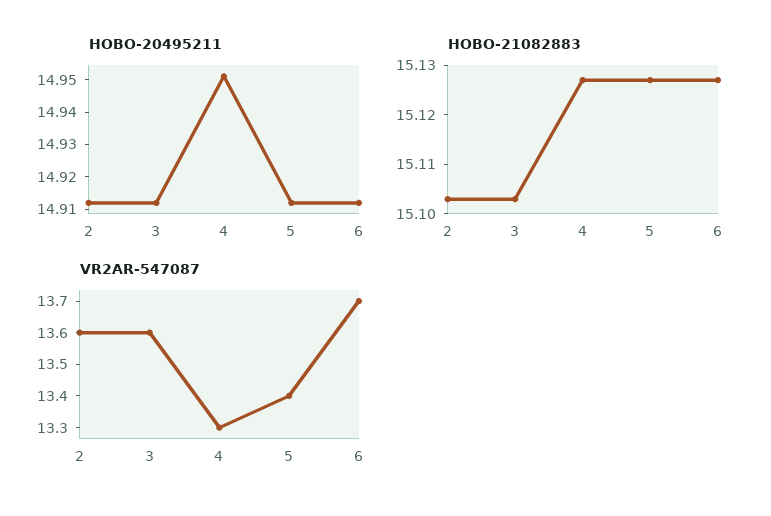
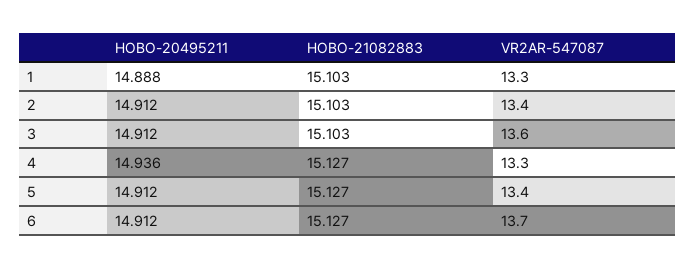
HOBO-20495211, 4: 14.95 -> 14.936
VR2AR-547087, 2: 13.6 -> 13.4
HOBO-20495211, 1: none -> 14.888
HOBO-21082883, 1: none -> 15.103
VR2AR-547087, 1: none -> 13.3

